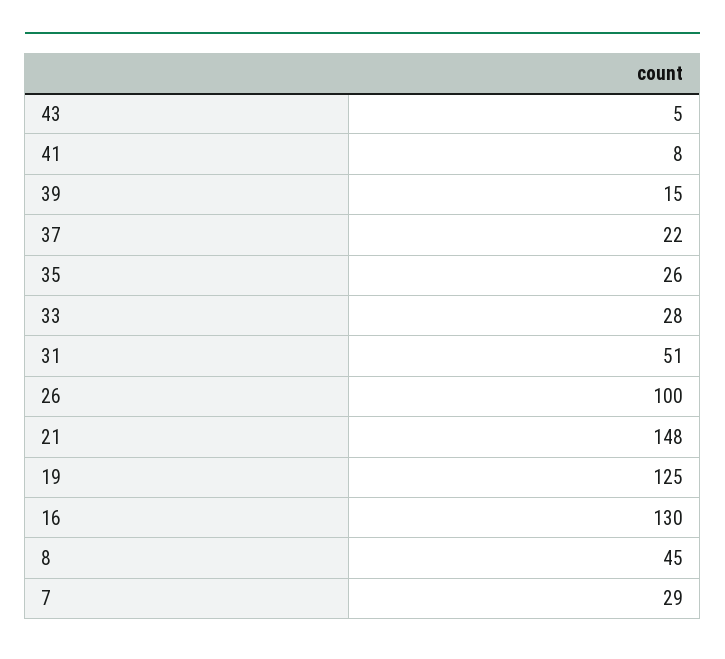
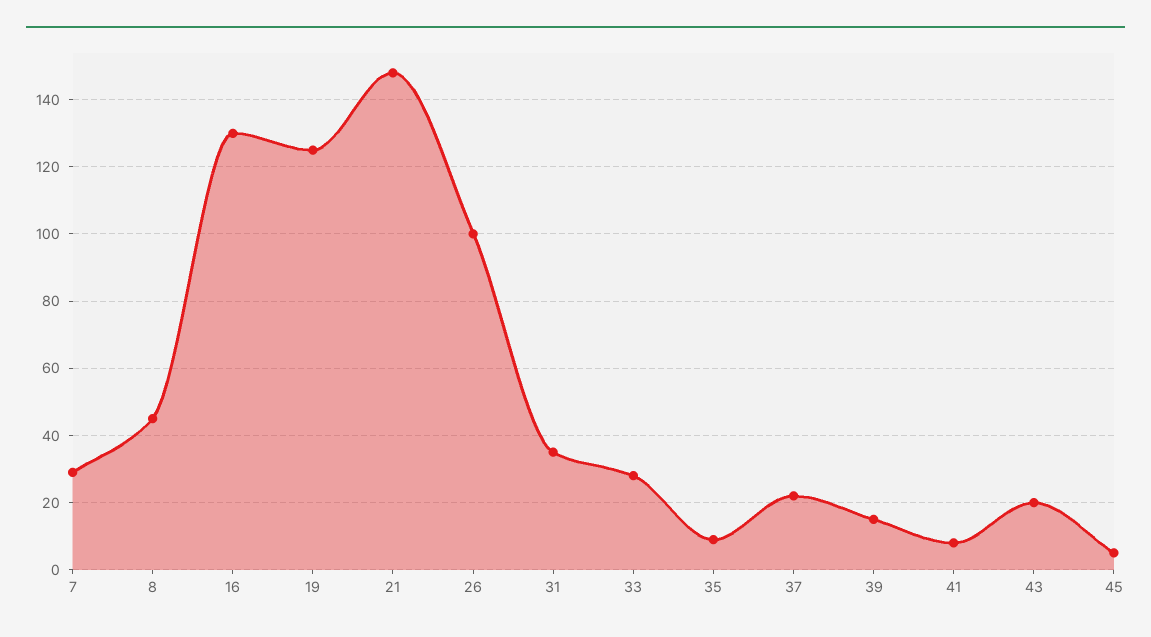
43: 5 -> 20
35: 26 -> 10
31: 51 -> 35
45: none -> 5

